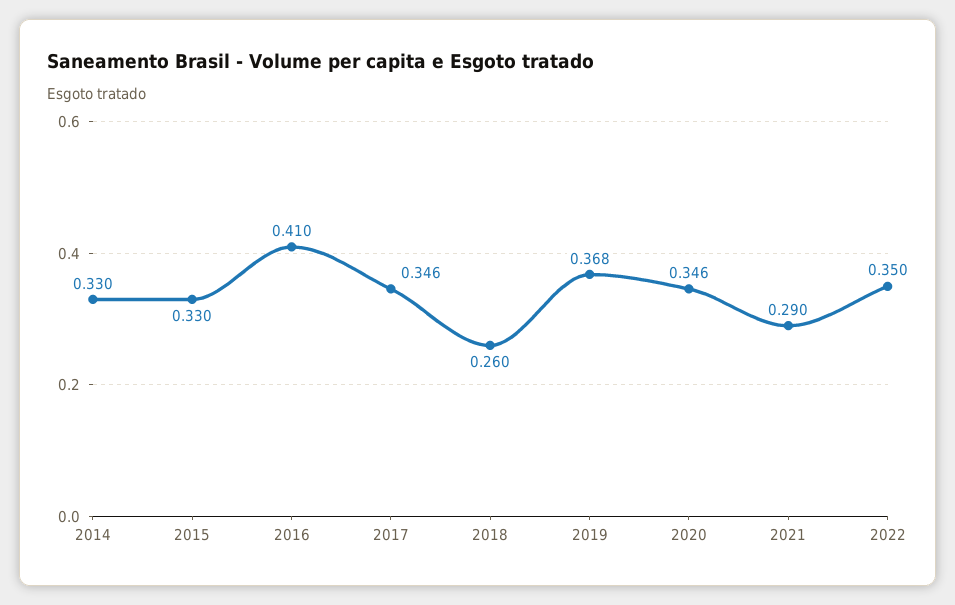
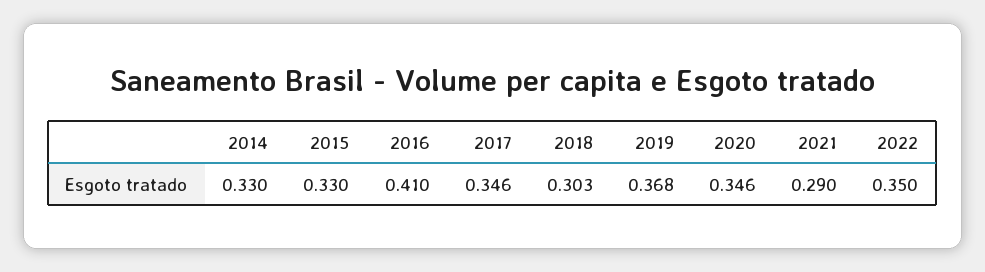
2018: 0.26 -> 0.303

